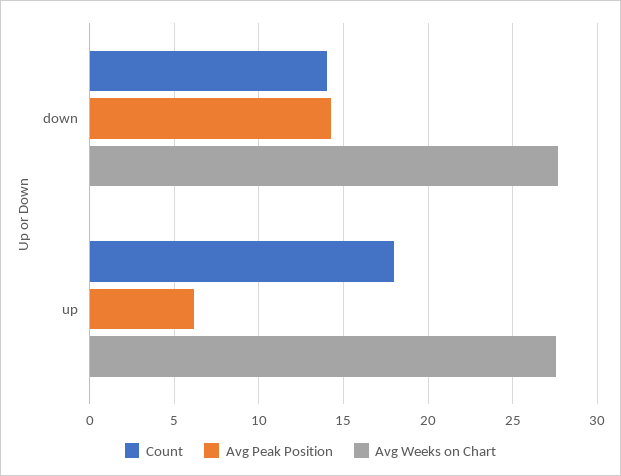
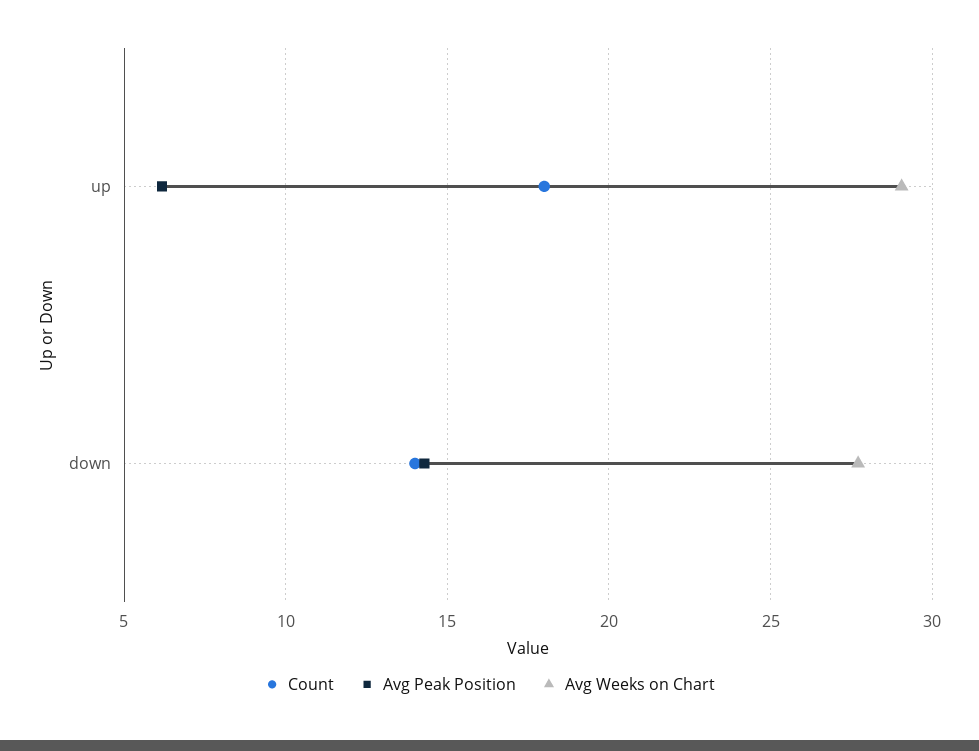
Avg Weeks on Chart, up: 27.5 -> 29

